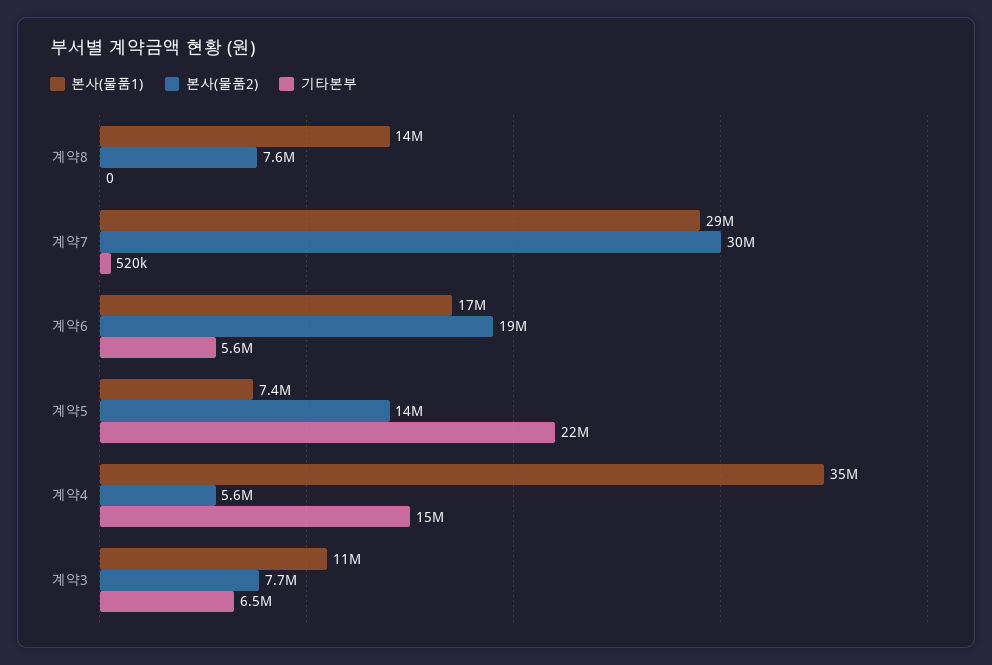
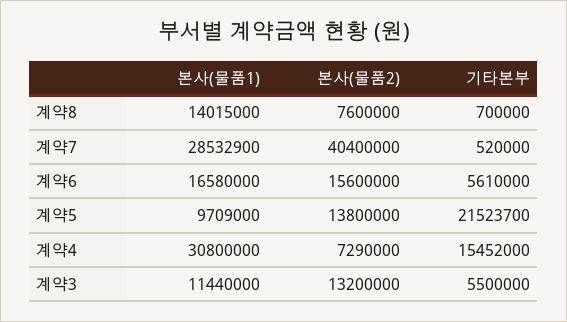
기타본부, 계약8: 0 -> 700000
본사(물품2), 계약7: 30000000 -> 40400000
본사(물품2), 계약6: 19000000 -> 15600000
본사(물품1), 계약5: 7400000 -> 9709000
본사(물품1), 계약4: 35000000 -> 30800000
본사(물품2), 계약4: 5600000 -> 7290000
본사(물품2), 계약3: 7700000 -> 13200000
기타본부, 계약3: 6500000 -> 5500000

